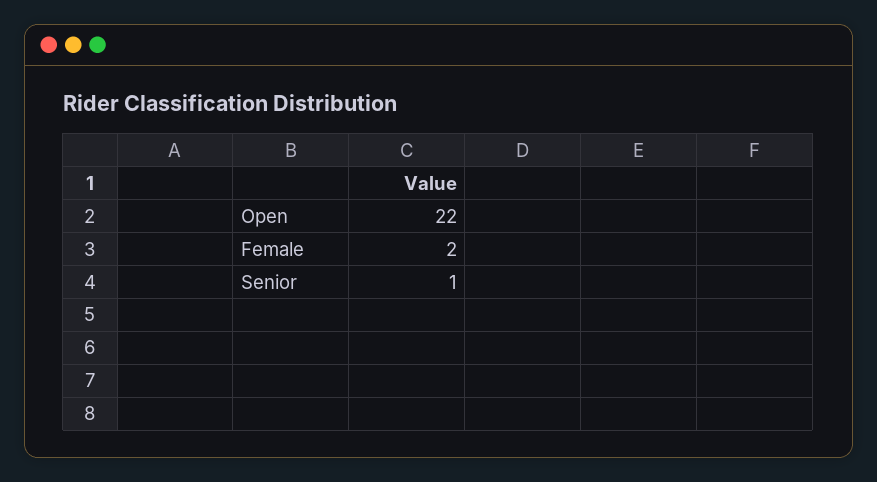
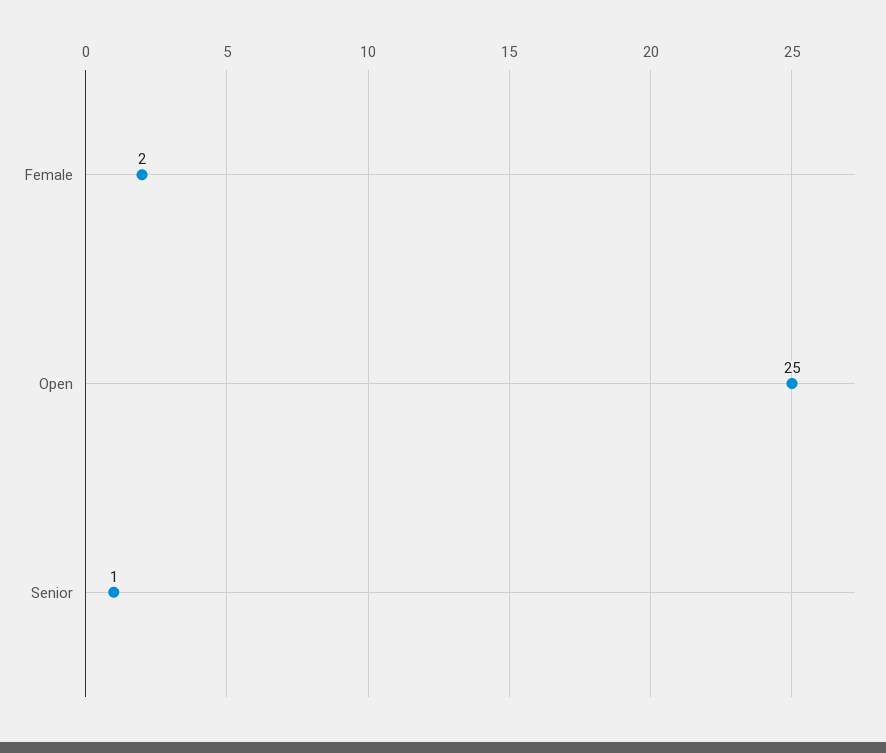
Open: 22 -> 25

